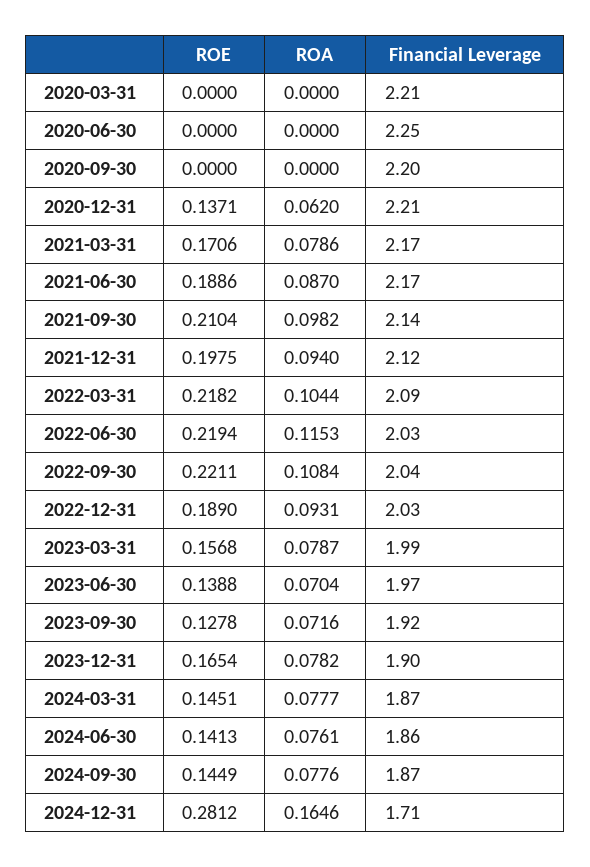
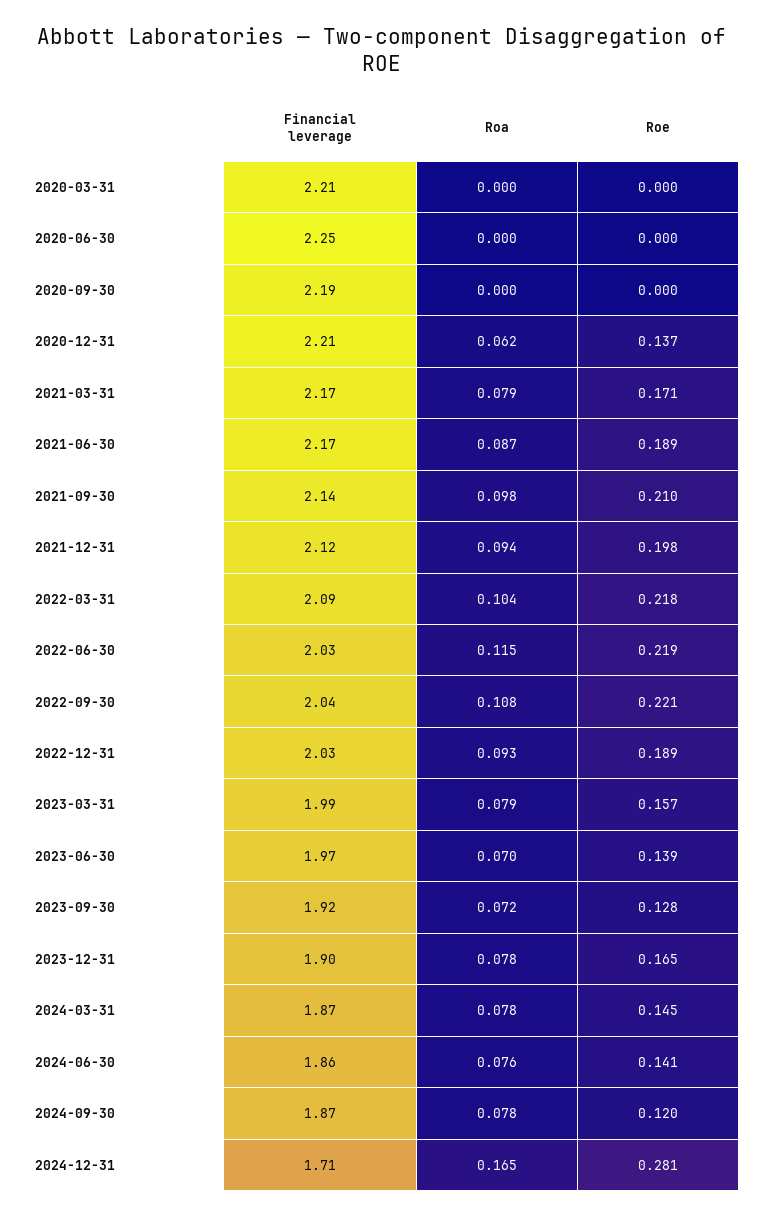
Financial Leverage, 2020-09-30: 2.2 -> 2.19
ROE, 2024-09-30: 0.1449 -> 0.12

